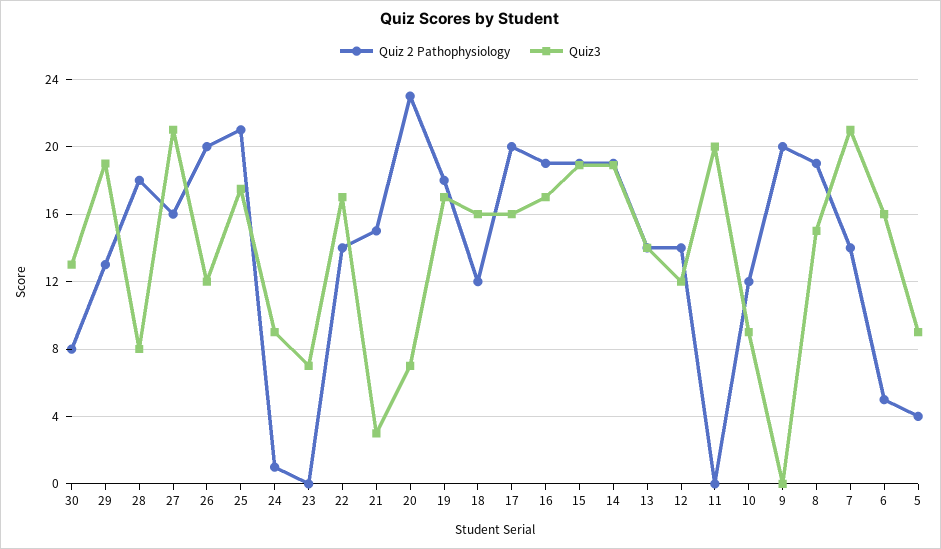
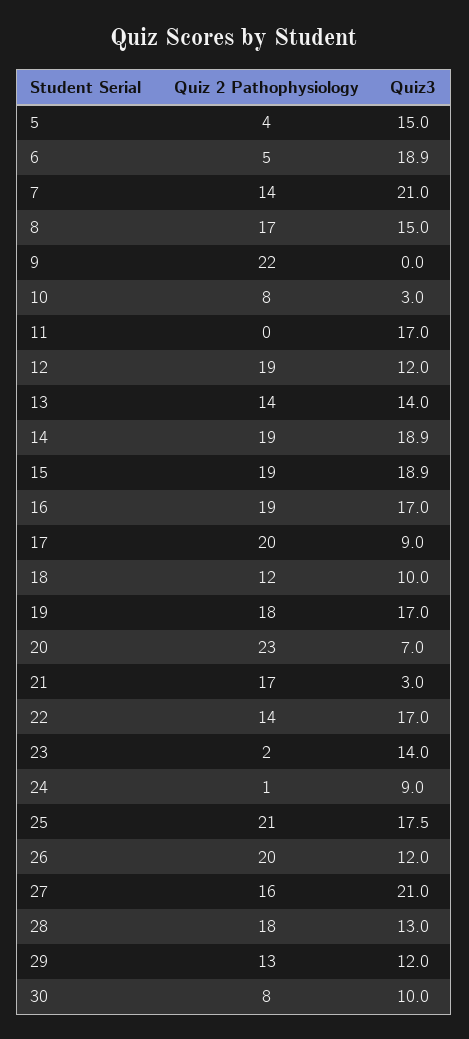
Quiz3, 30: 13 -> 10
Quiz3, 29: 19 -> 12
Quiz3, 28: 8 -> 13
Quiz 2 Pathophysiology, 23: 0 -> 2
Quiz3, 23: 7 -> 14
Quiz 2 Pathophysiology, 21: 15 -> 17
Quiz3, 18: 16 -> 10
Quiz3, 17: 16 -> 9
Quiz 2 Pathophysiology, 12: 14 -> 19
Quiz3, 11: 20 -> 17
Quiz 2 Pathophysiology, 10: 12 -> 8
Quiz3, 10: 9 -> 3
Quiz 2 Pathophysiology, 9: 20 -> 22
Quiz 2 Pathophysiology, 8: 19 -> 17
Quiz3, 6: 16 -> 18.9
Quiz3, 5: 9 -> 15

